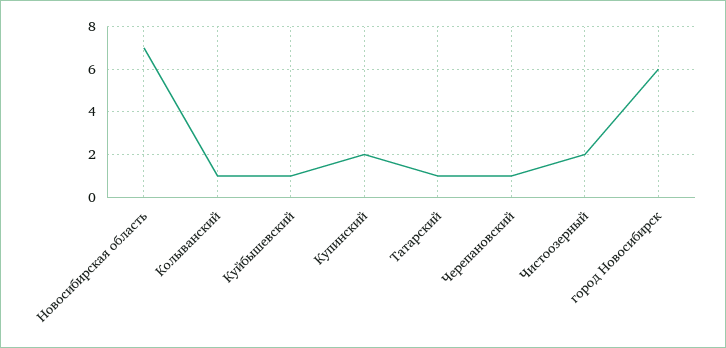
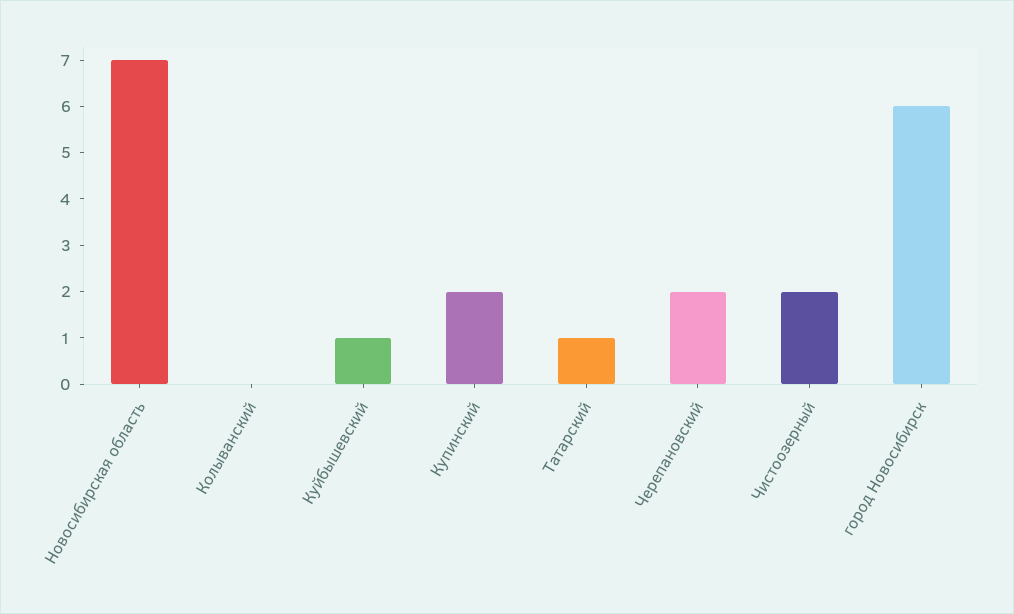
Колыванский: 1 -> 0
Черепановский: 1 -> 2

